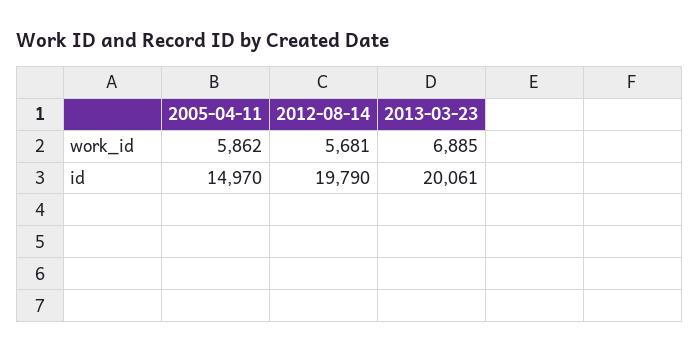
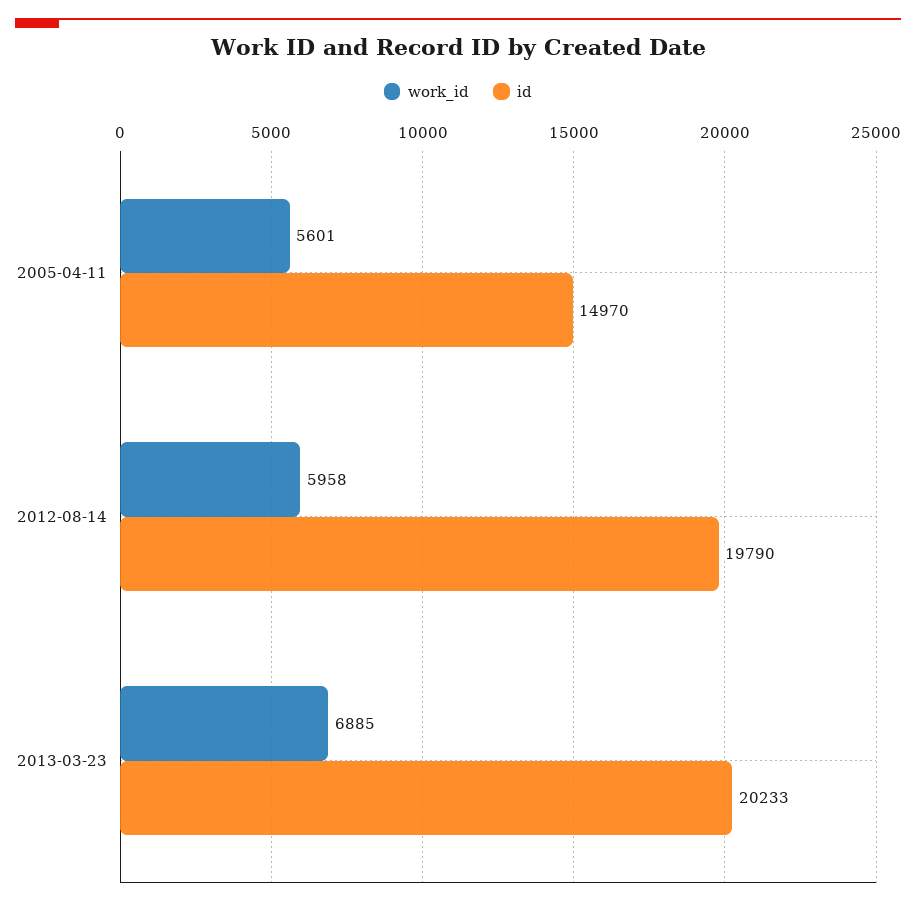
work_id, 2005-04-11: 5862 -> 5601
work_id, 2012-08-14: 5681 -> 5958
id, 2013-03-23: 20061 -> 20233

